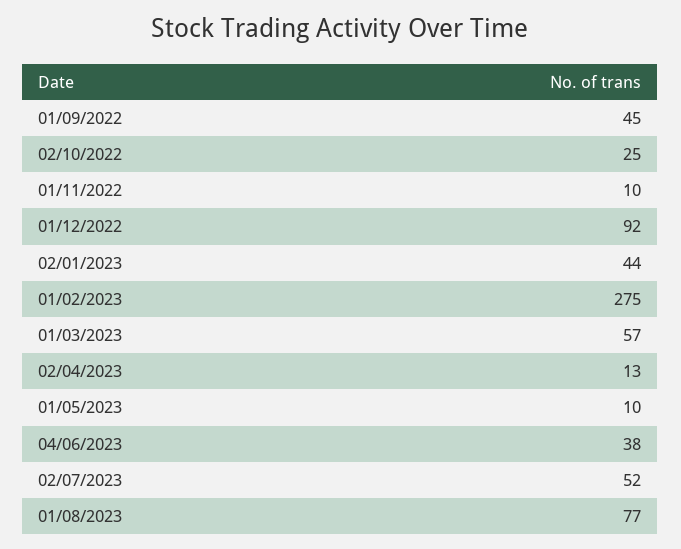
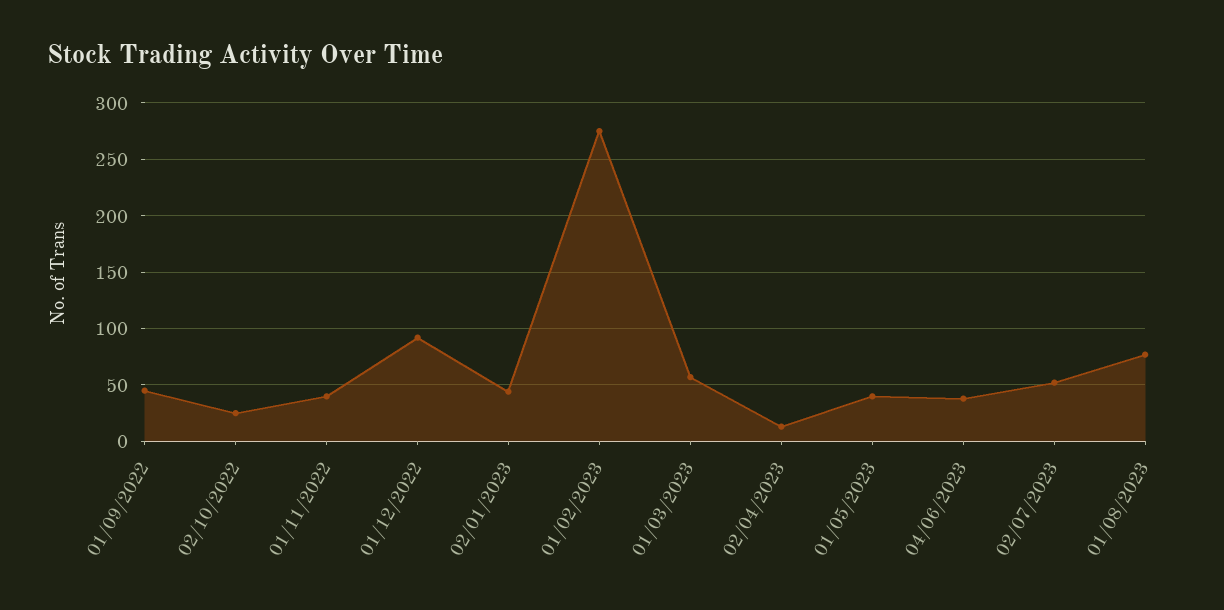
01/11/2022: 10 -> 40
01/05/2023: 10 -> 40

